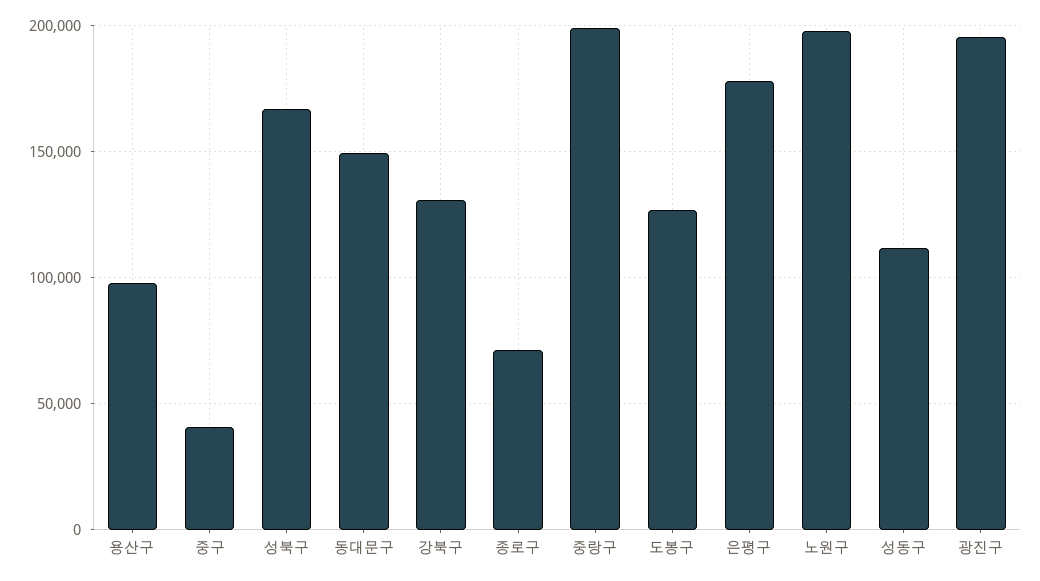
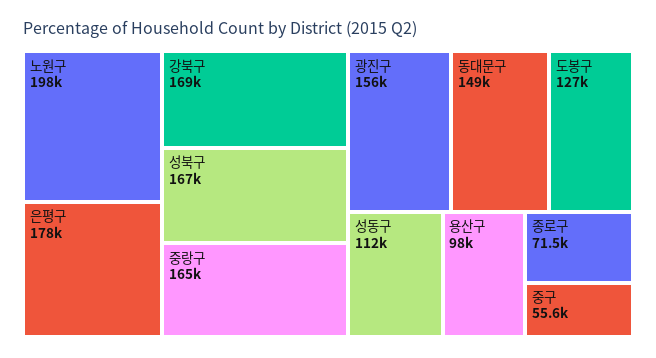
중구: 40000 -> 55600
강북구: 130000 -> 169000
중랑구: 200000 -> 165000
광진구: 195000 -> 156000

